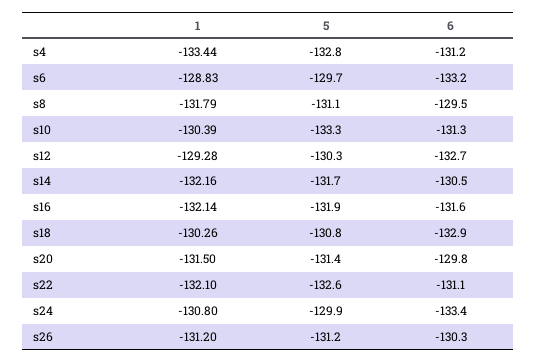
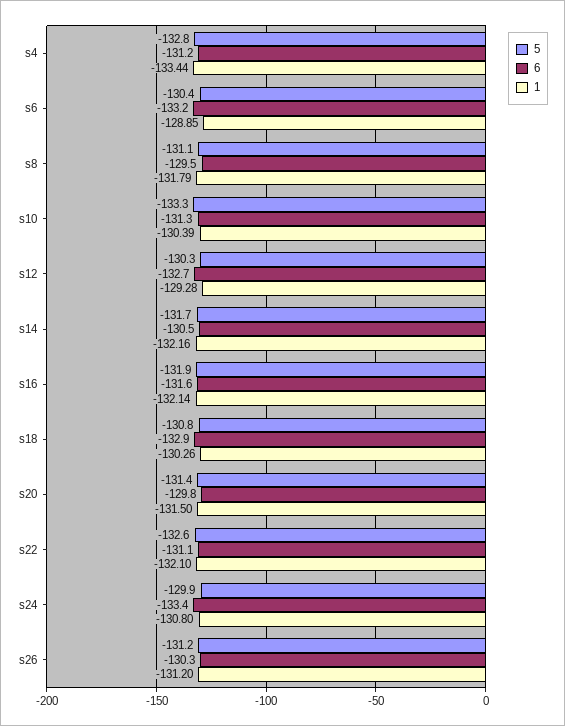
1, s6: -128.83 -> -128.85
5, s6: -129.7 -> -130.4

